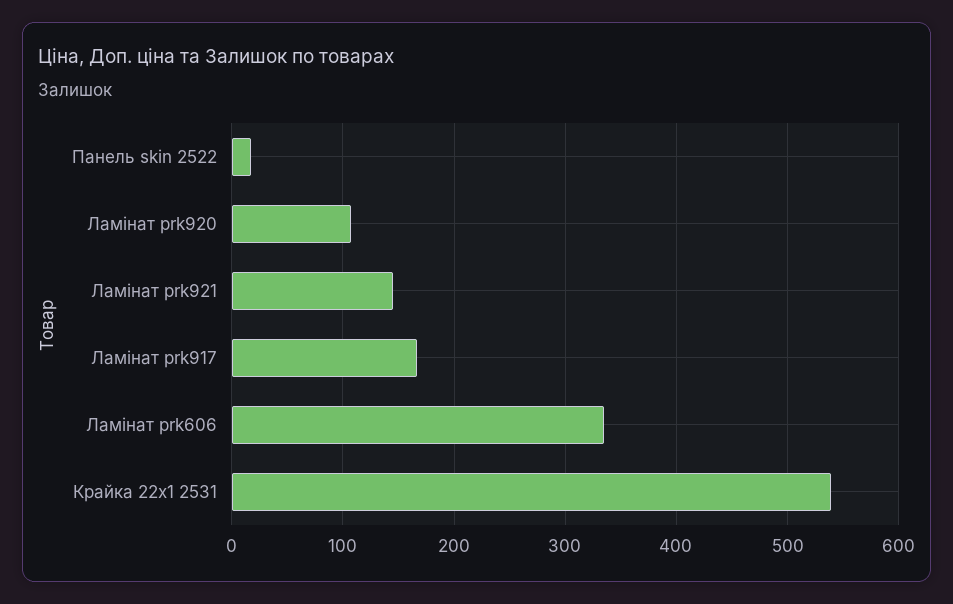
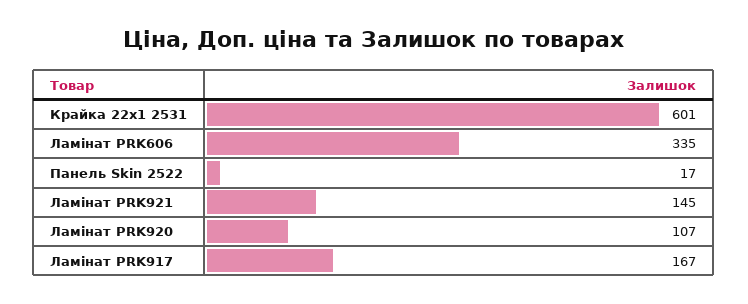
Крайка 22x1 2531: 540 -> 601

